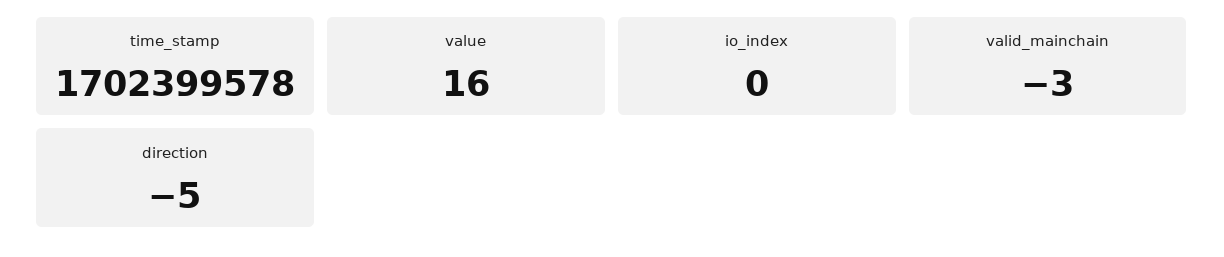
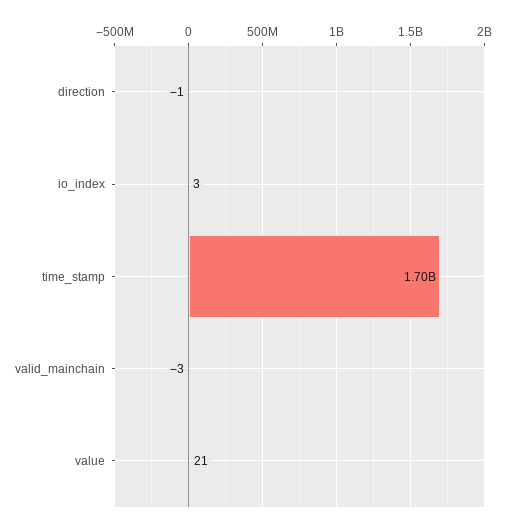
value: 16 -> 21
io_index: 0 -> 3
direction: -5 -> -1

